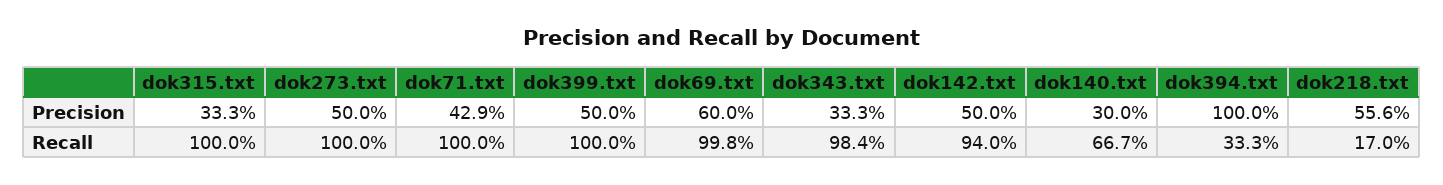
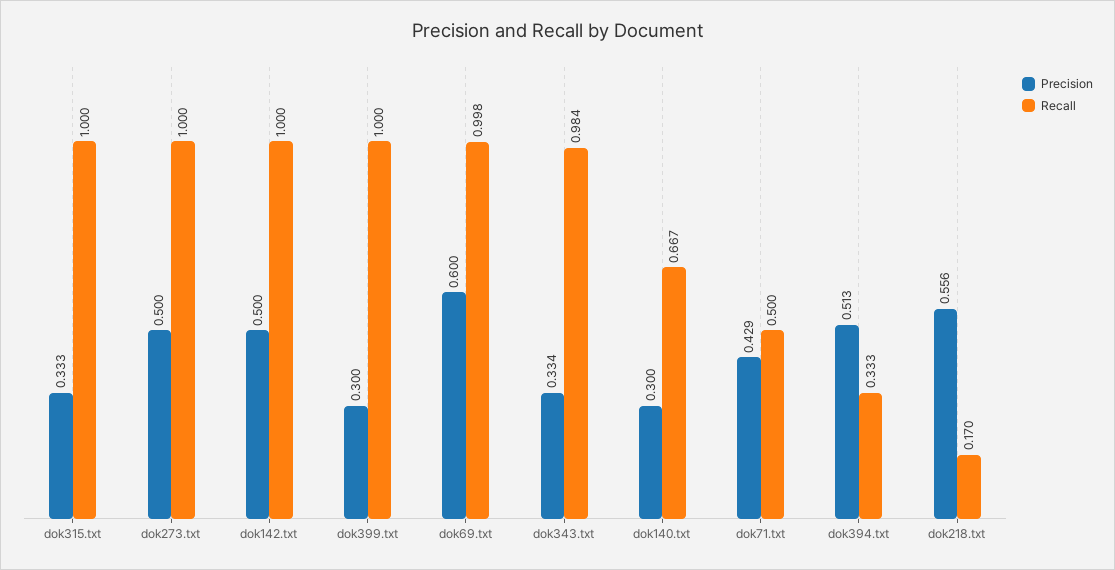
Precision, dok399.txt: 0.5 -> 0.3
Precision, dok343.txt: 0.333 -> 0.334
Precision, dok394.txt: 1 -> 0.513
Recall, dok71.txt: 1 -> 0.5
Recall, dok142.txt: 0.94 -> 1

